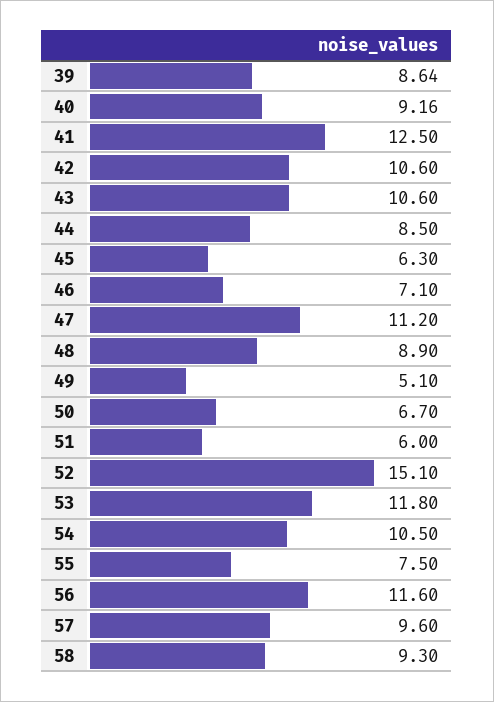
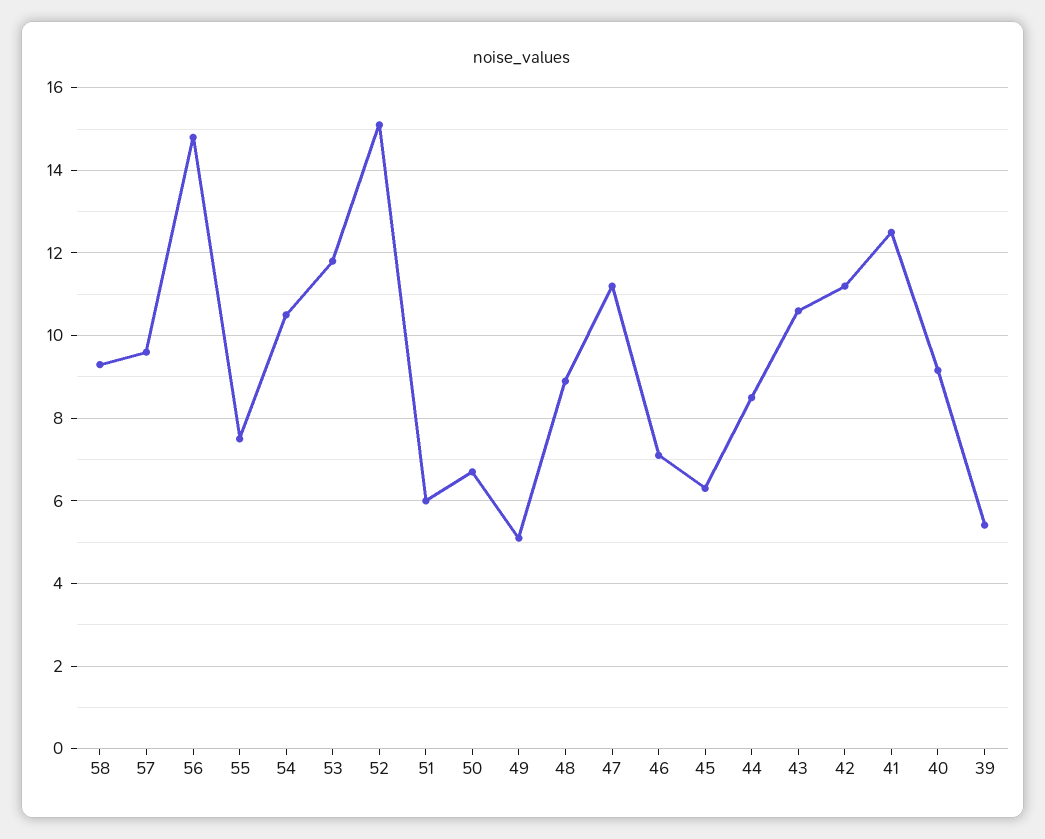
39: 8.64 -> 5.4
42: 10.6 -> 11.2
56: 11.6 -> 14.8

